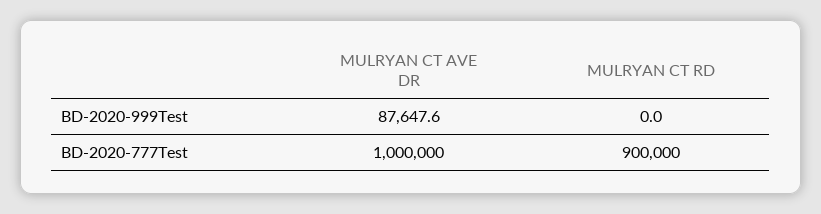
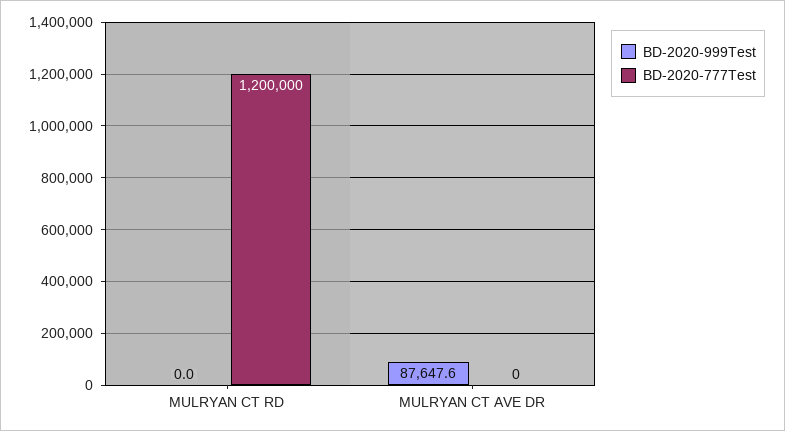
BD-2020-777Test, MULRYAN CT AVE DR: 1000000 -> 0
BD-2020-777Test, MULRYAN CT RD: 900000 -> 1200000

